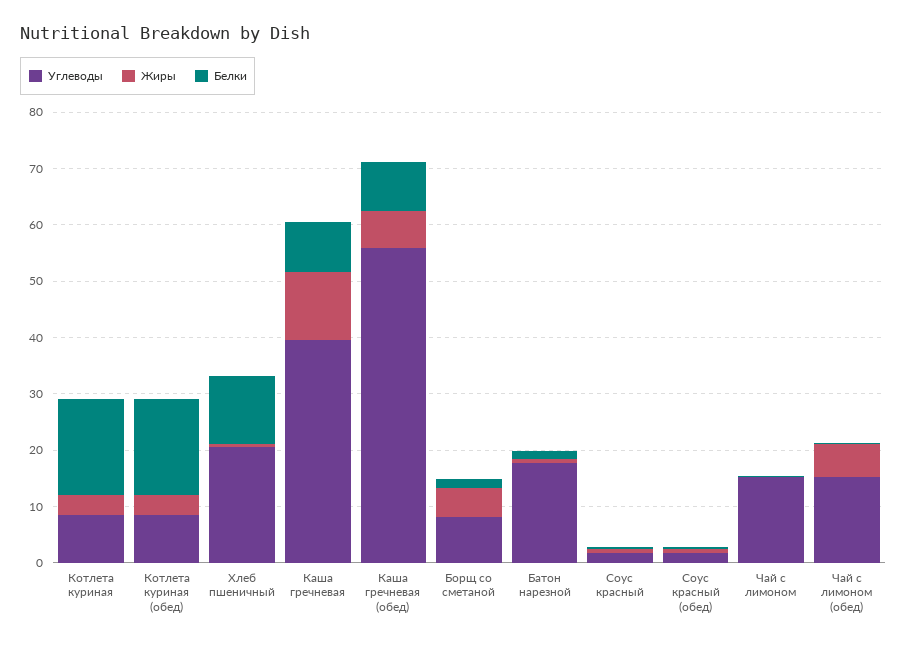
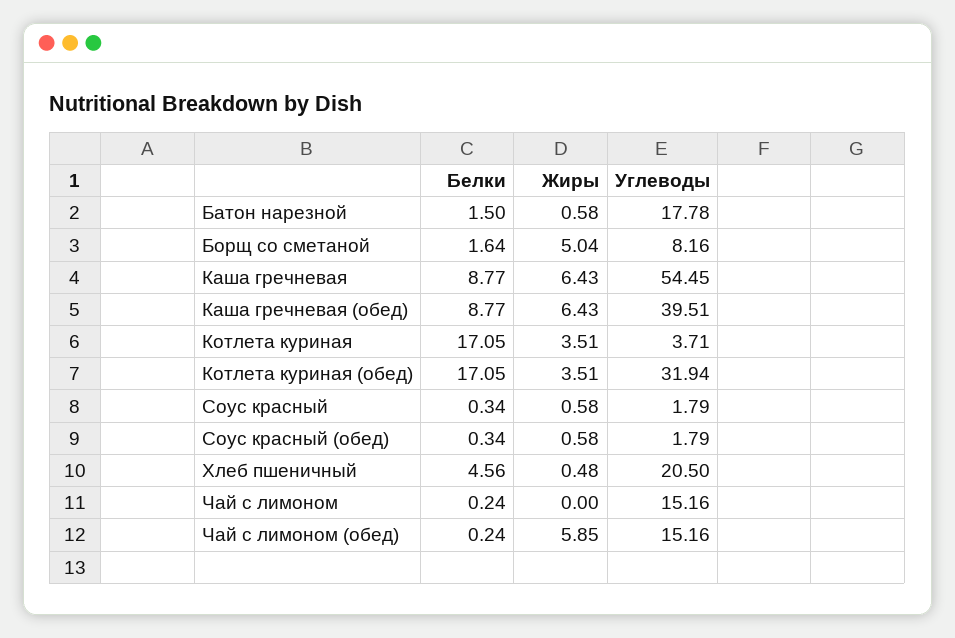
Углеводы, Котлета куриная: 8 -> 3.71
Углеводы, Котлета куриная (обед): 8 -> 31.94
Белки, Хлеб пшеничный: 12 -> 4.56
Углеводы, Каша гречневая: 40 -> 54.45
Жиры, Каша гречневая: 12 -> 6.43
Углеводы, Каша гречневая (обед): 56 -> 39.51

